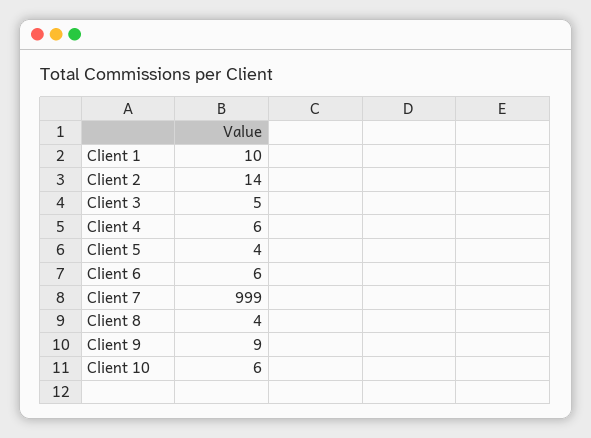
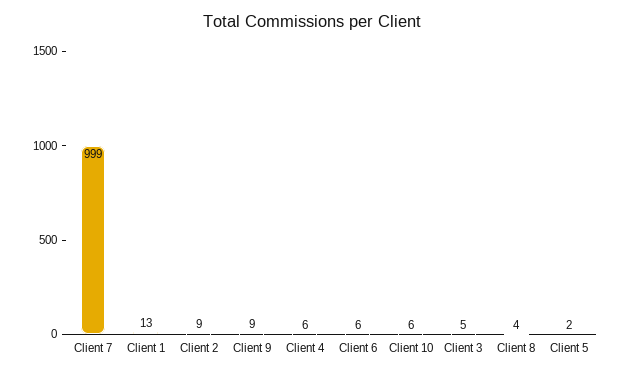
Client 1: 10 -> 13
Client 2: 14 -> 9
Client 5: 4 -> 2

